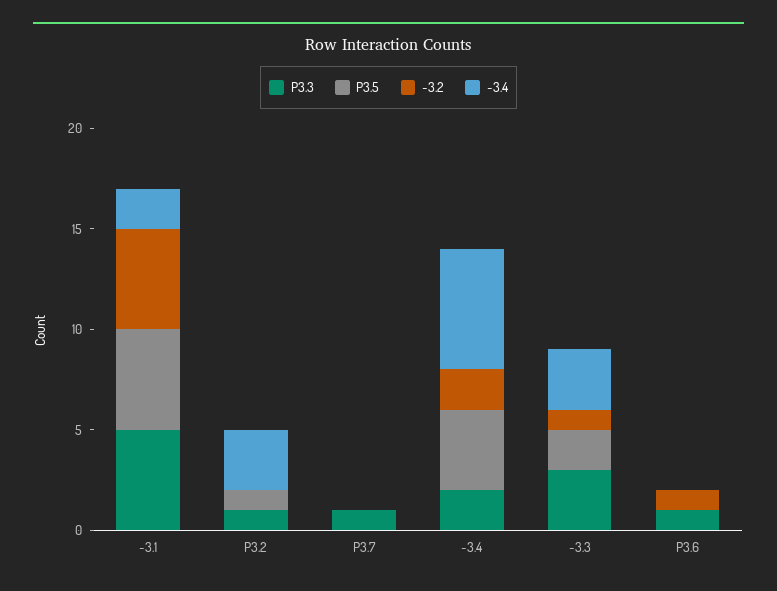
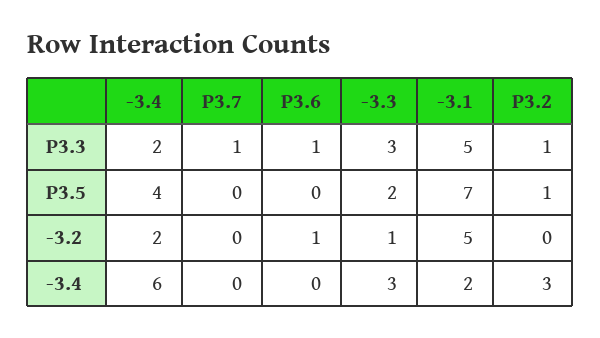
P3.5, -3.1: 5 -> 7

